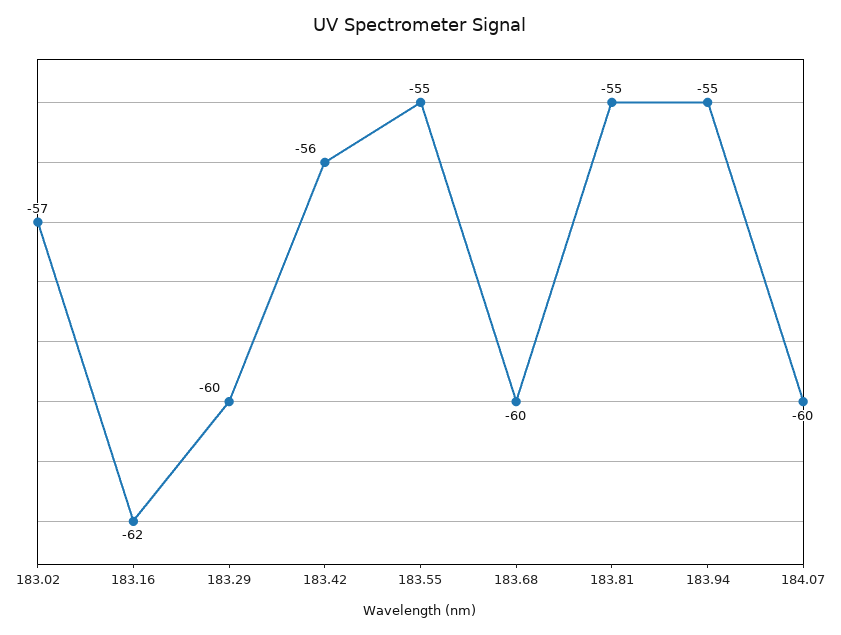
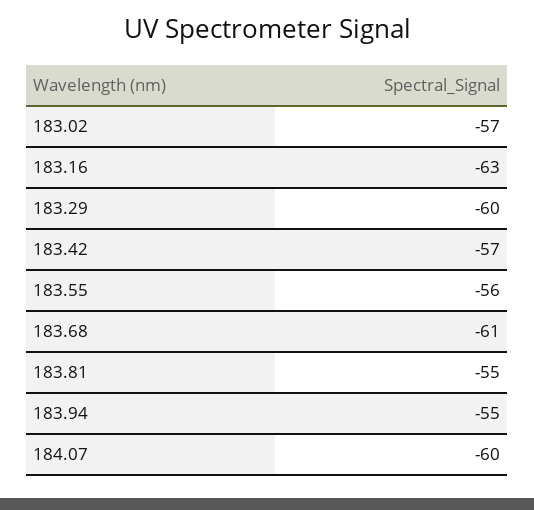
183.16: -62 -> -63
183.42: -56 -> -57
183.55: -55 -> -56
183.68: -60 -> -61

